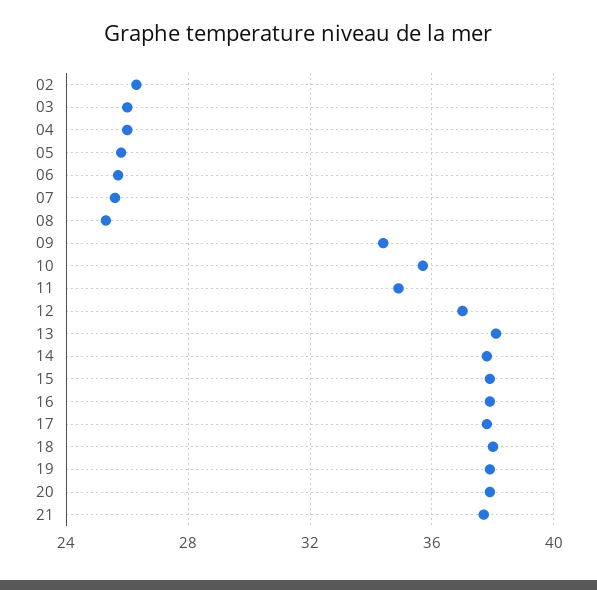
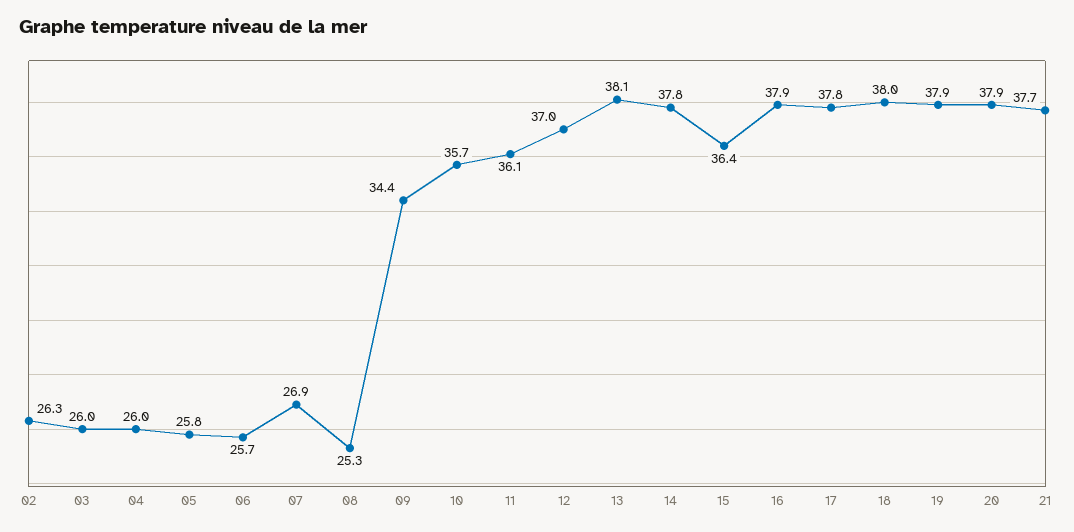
07: 25.5 -> 26.9
11: 35 -> 36.1
15: 38 -> 36.4

